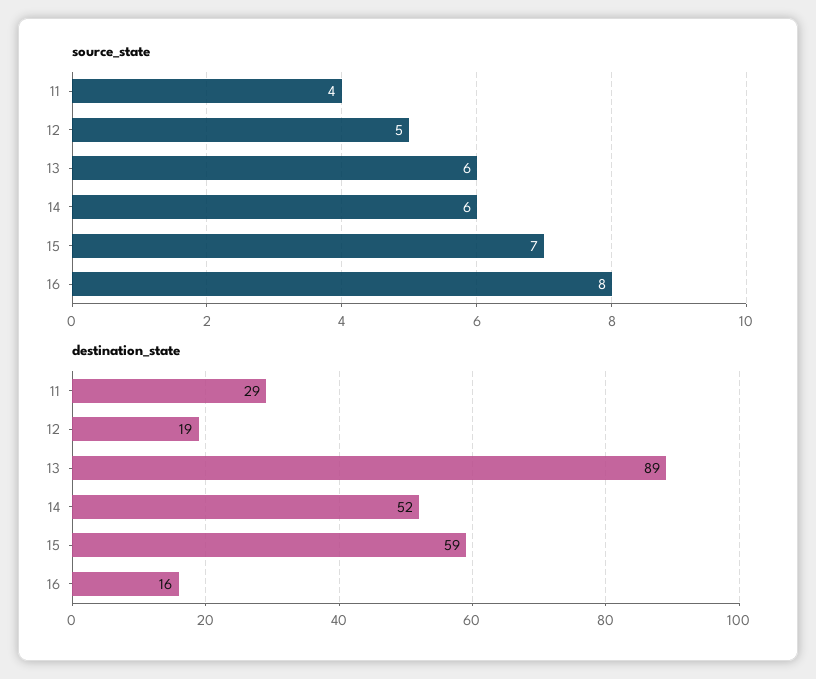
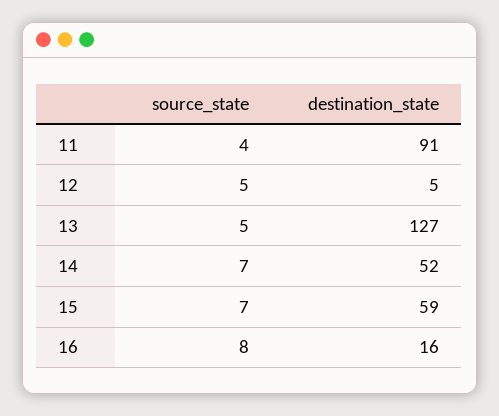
source_state, 13: 6 -> 5
source_state, 14: 6 -> 7
destination_state, 11: 29 -> 91
destination_state, 12: 19 -> 5
destination_state, 13: 89 -> 127

